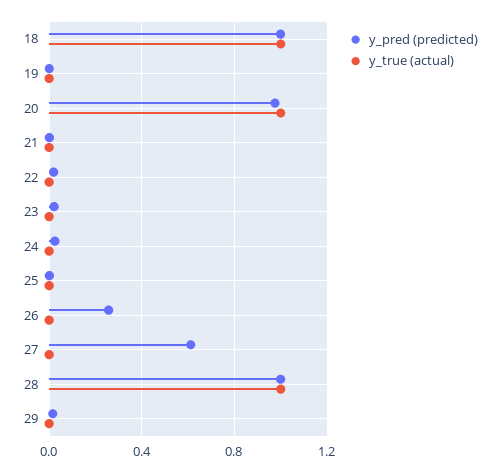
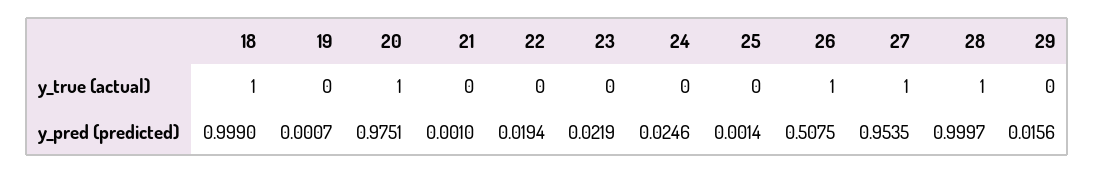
y_pred (predicted), 26: 0.25 -> 0.5075
y_true (actual), 26: 0 -> 1
y_pred (predicted), 27: 0.6 -> 0.9535
y_true (actual), 27: 0 -> 1

